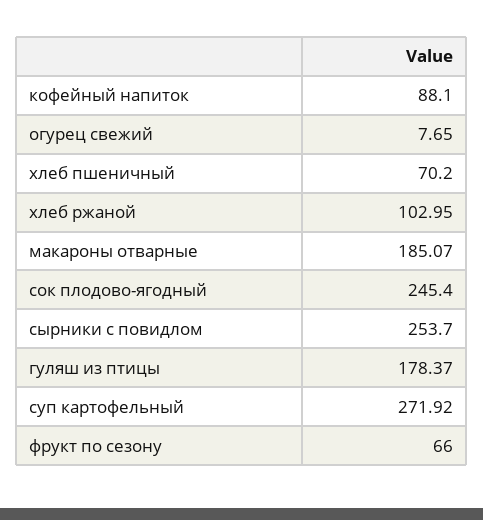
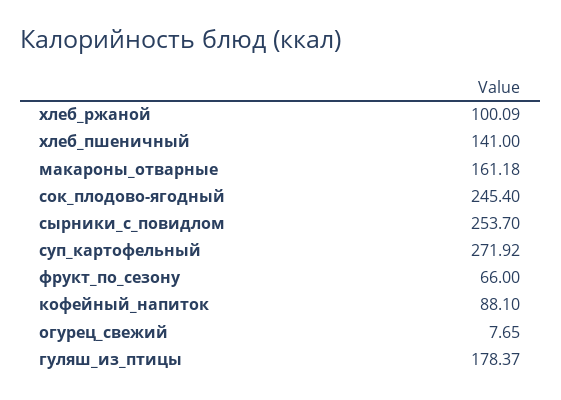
хлеб пшеничный: 70.2 -> 141
хлеб ржаной: 102.95 -> 100.09
макароны отварные: 185.07 -> 161.18

